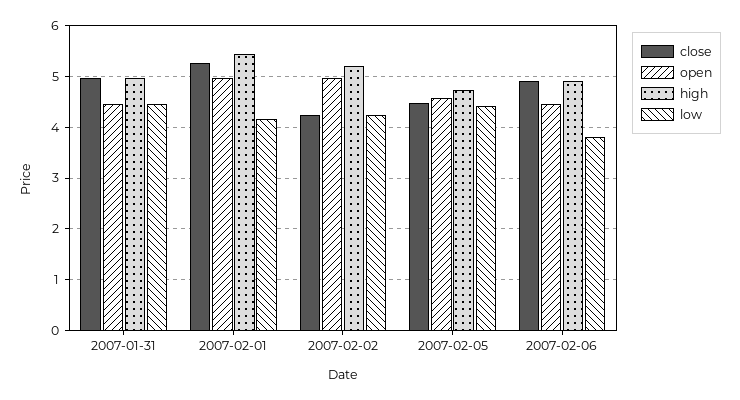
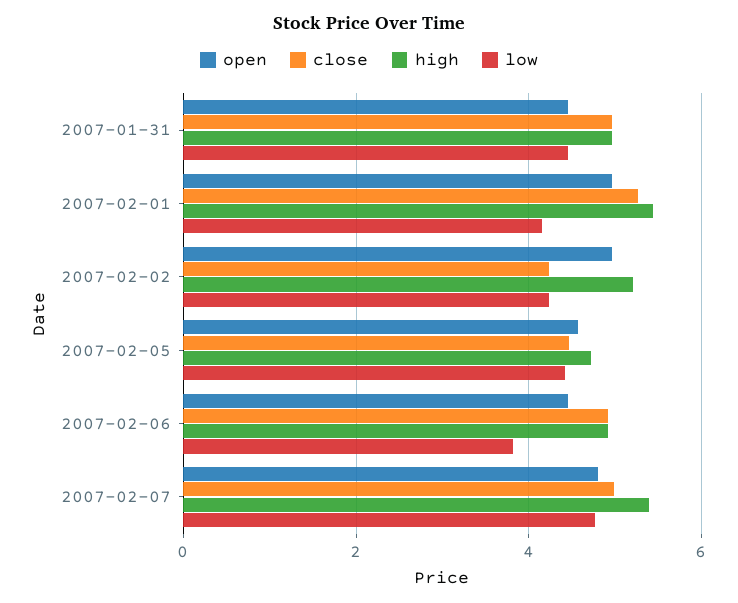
open, 2007-02-07: none -> 4.8
close, 2007-02-07: none -> 5
high, 2007-02-07: none -> 5.4
low, 2007-02-07: none -> 4.8

